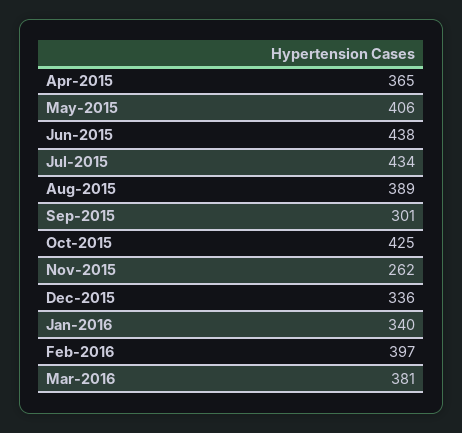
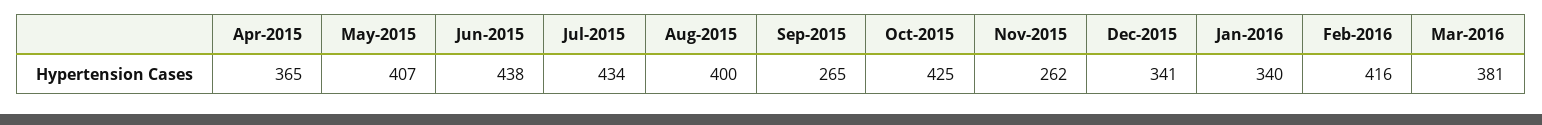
May-2015: 406 -> 407
Aug-2015: 389 -> 400
Sep-2015: 301 -> 265
Dec-2015: 336 -> 341
Feb-2016: 397 -> 416

